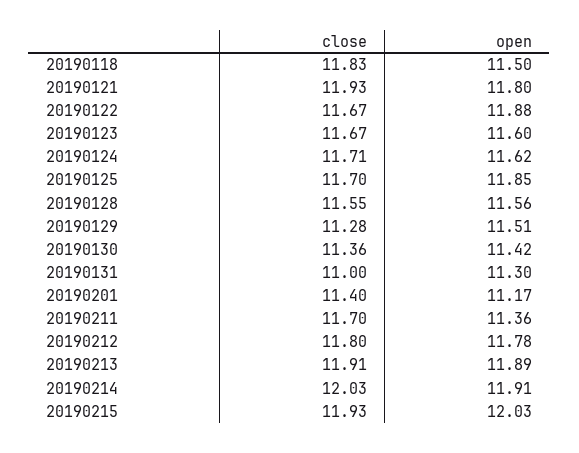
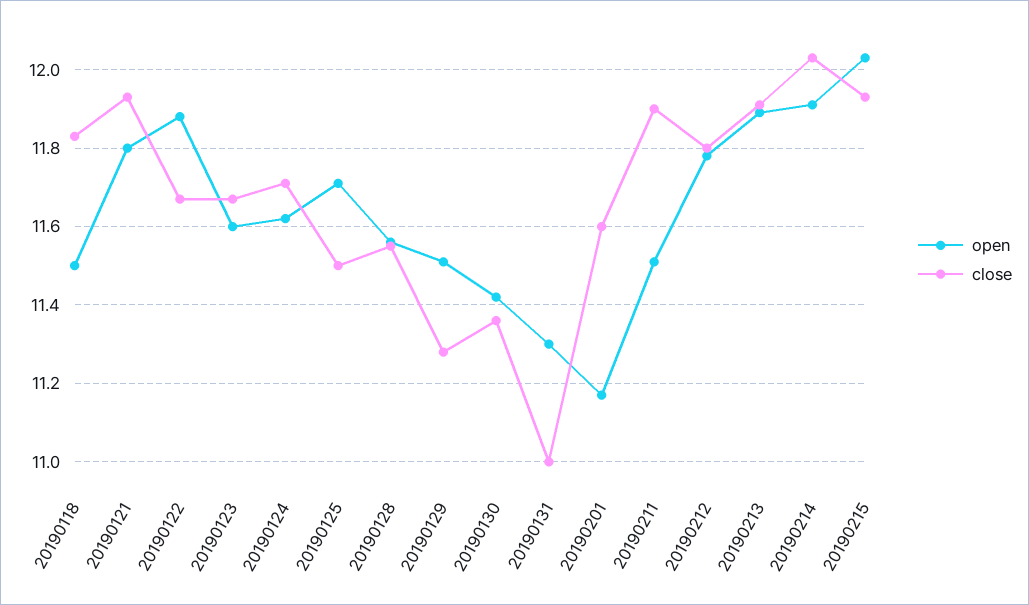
close, 20190125: 11.7 -> 11.5
open, 20190125: 11.85 -> 11.7
close, 20190201: 11.4 -> 11.6
close, 20190211: 11.7 -> 11.9
open, 20190211: 11.36 -> 11.5

